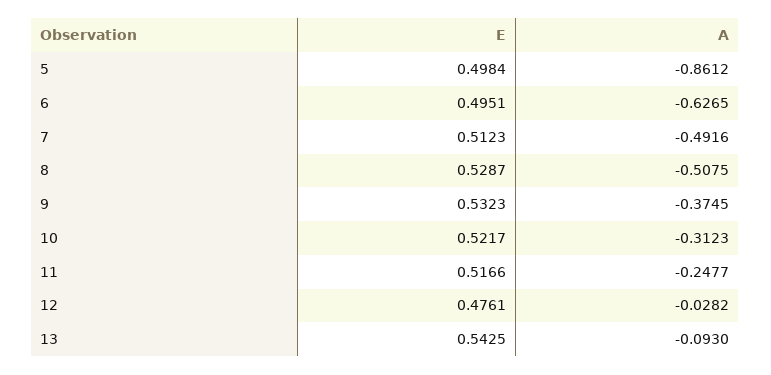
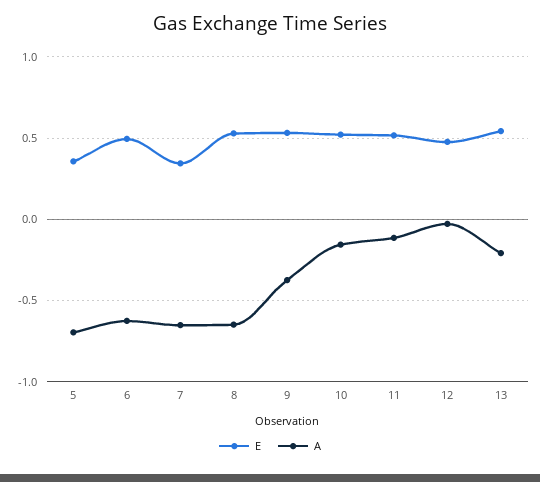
E, 5: 0.4984 -> 0.35
A, 5: -0.8612 -> -0.7
E, 7: 0.5123 -> 0.35
A, 7: -0.4916 -> -0.65
A, 8: -0.5075 -> -0.65
A, 10: -0.3123 -> -0.15
A, 11: -0.2477 -> -0.1
A, 13: -0.093 -> -0.2

